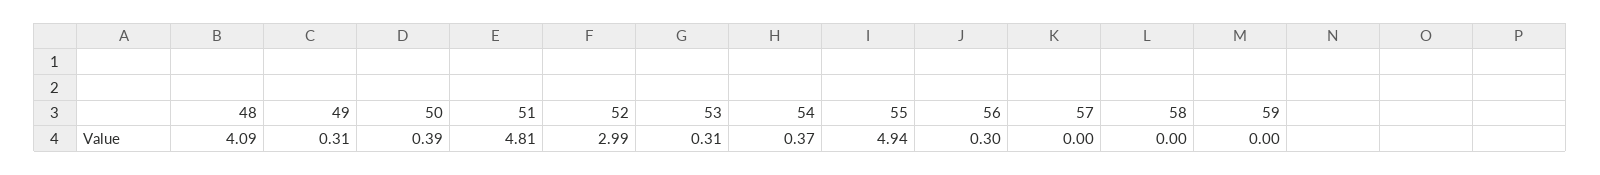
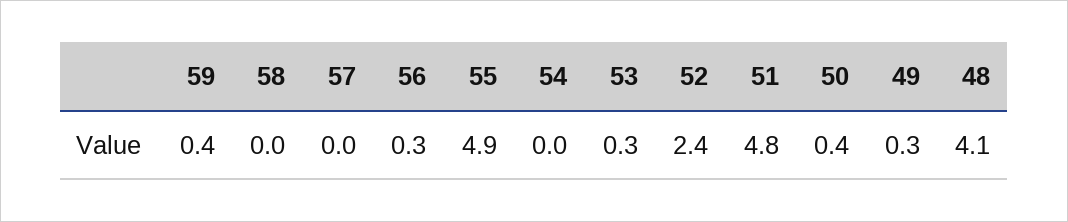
52: 2.99 -> 2.4
54: 0.37 -> 0
59: 0 -> 0.4

